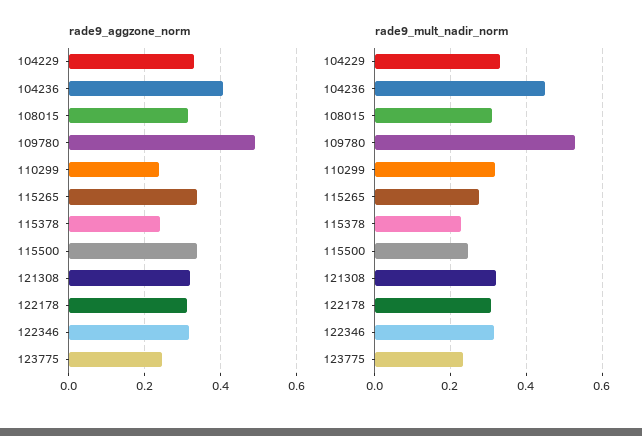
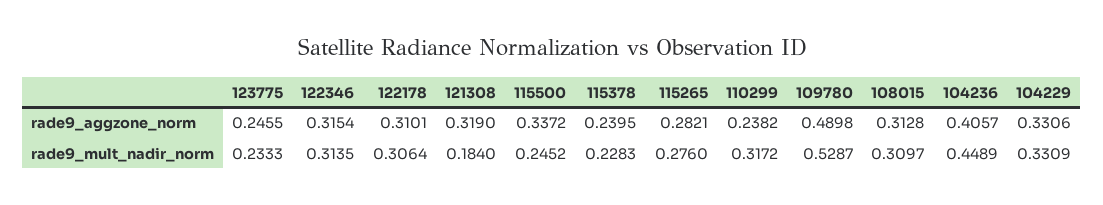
rade9_aggzone_norm, 115265: 0.34 -> 0.2821
rade9_mult_nadir_norm, 121308: 0.32 -> 0.184

